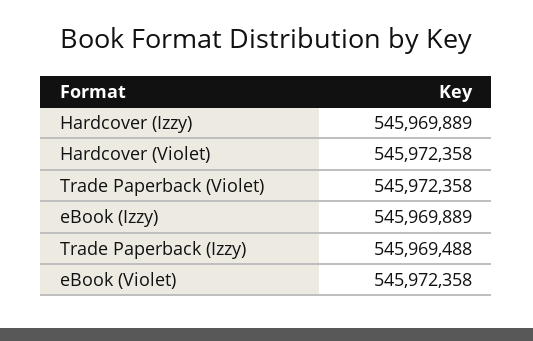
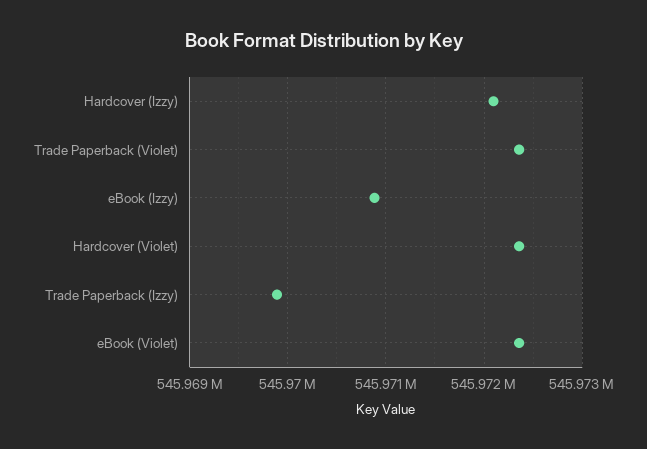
Hardcover (Izzy): 545969889 -> 545972100
eBook (Izzy): 545969889 -> 545970900
Trade Paperback (Izzy): 545969488 -> 545969900

